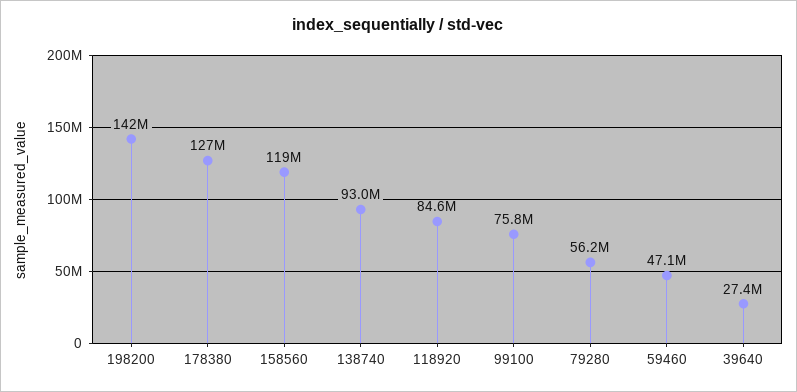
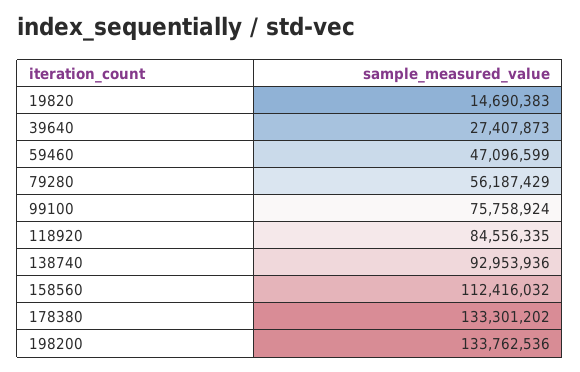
198200: 142000000 -> 133762536
178380: 127000000 -> 133301202
158560: 119000000 -> 112416032
19820: none -> 14690383

